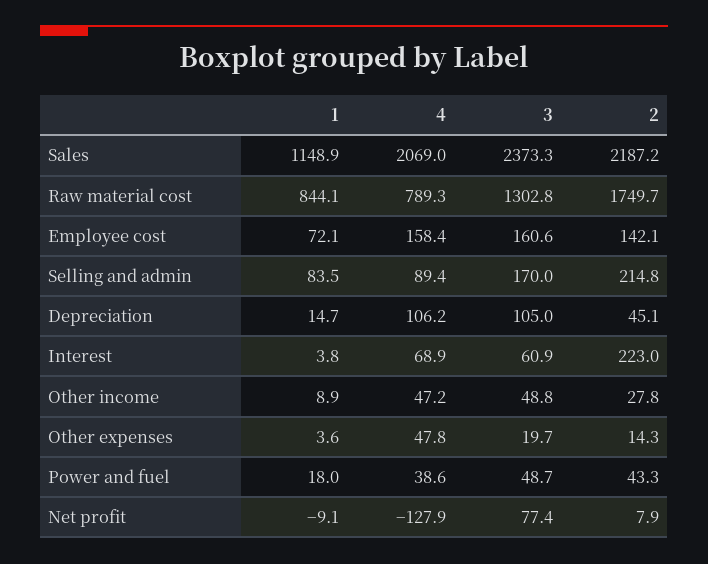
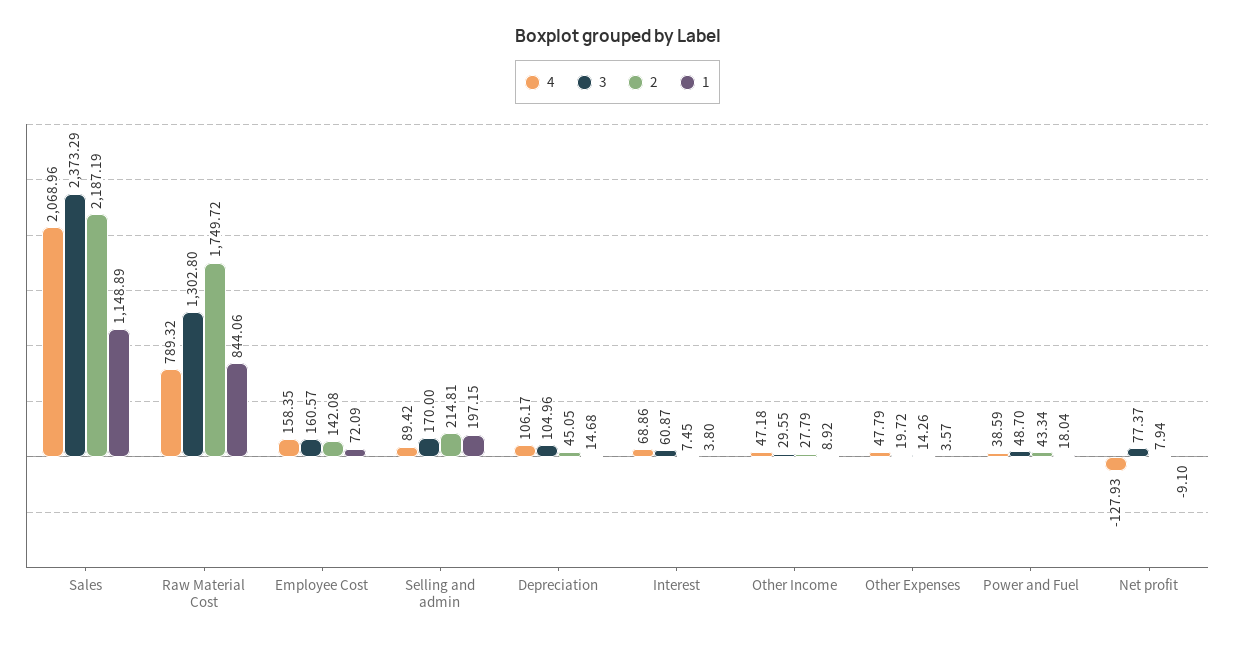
1, Selling and admin: 83.5 -> 197.15
2, Interest: 223 -> 7.45
3, Other income: 48.8 -> 29.55

